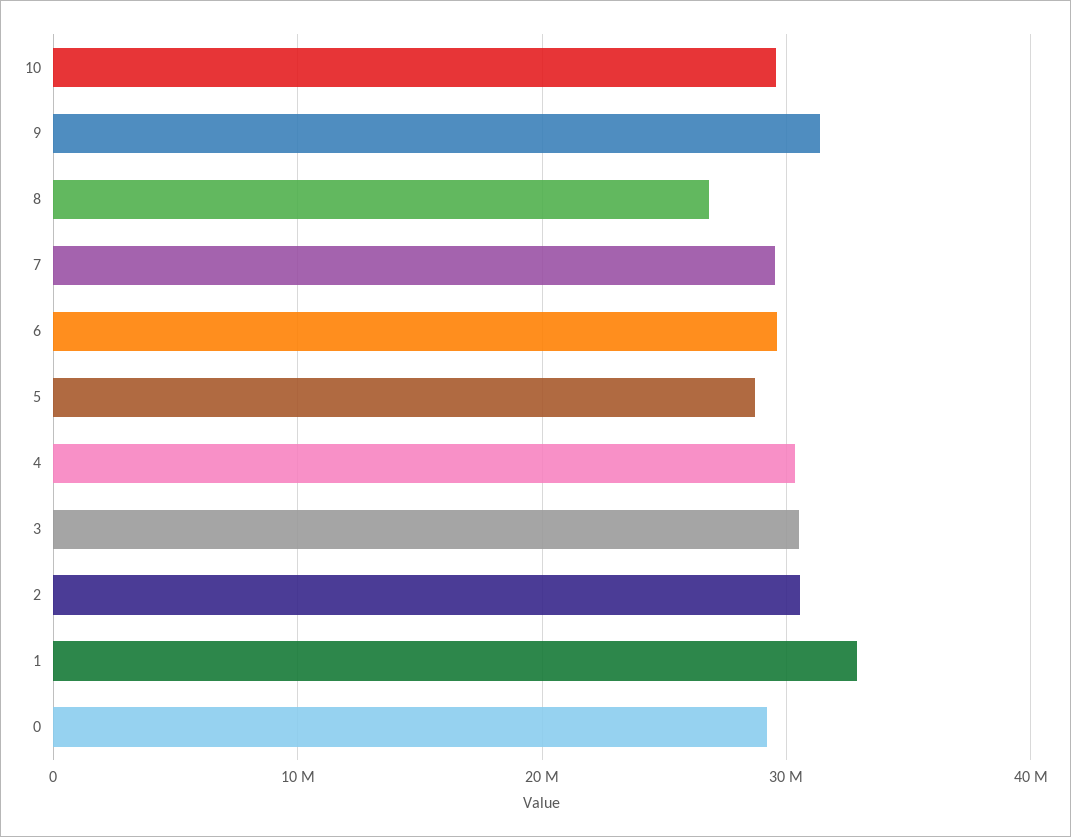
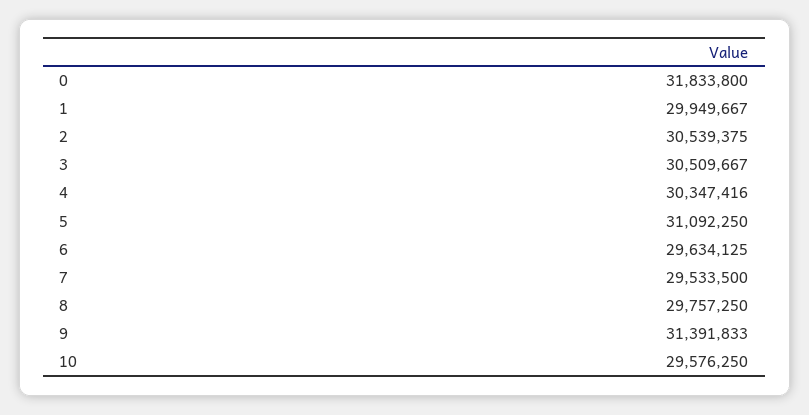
8: 27000000 -> 29757250
5: 29000000 -> 31092250
1: 33000000 -> 29949667
0: 29000000 -> 31833800

